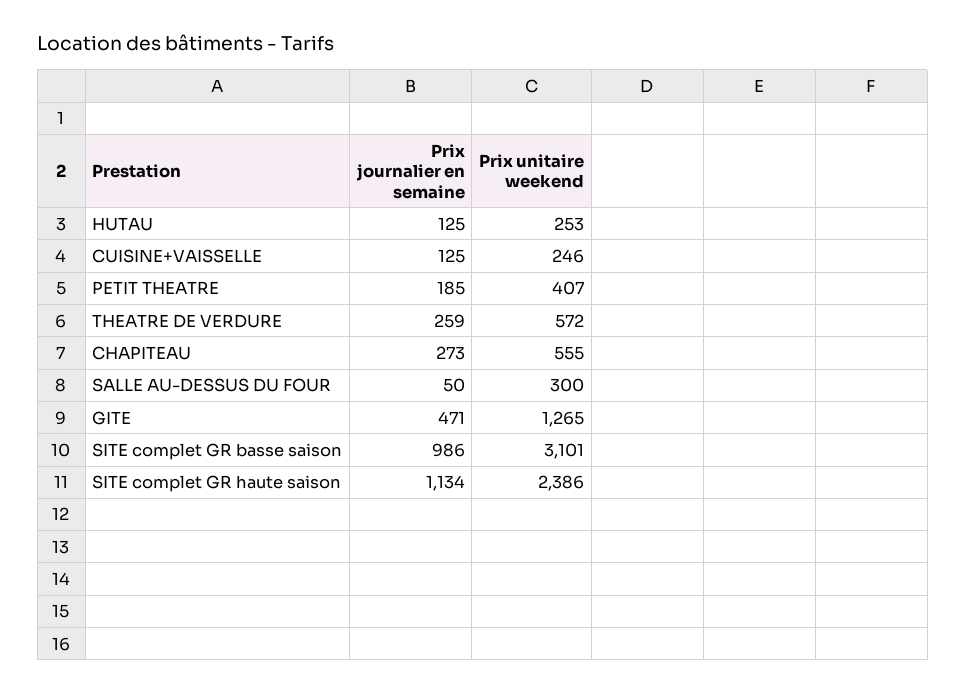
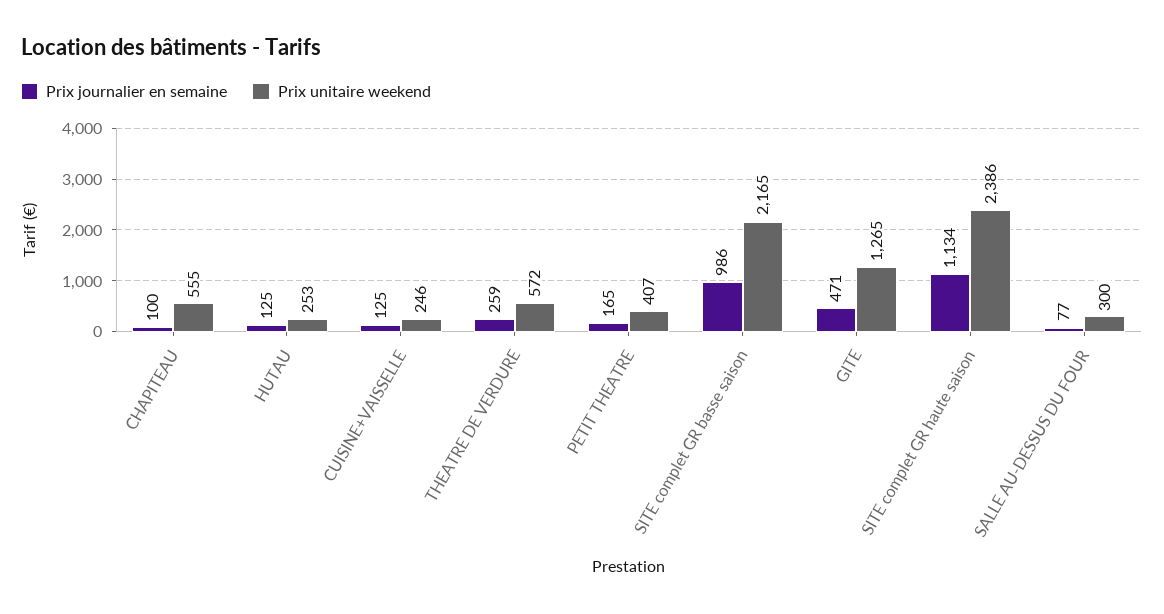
Prix journalier en semaine, PETIT THEATRE: 185 -> 165
Prix journalier en semaine, CHAPITEAU: 273 -> 100
Prix journalier en semaine, SALLE AU-DESSUS DU FOUR: 50 -> 77
Prix unitaire weekend, SITE complet GR basse saison: 3101 -> 2165

